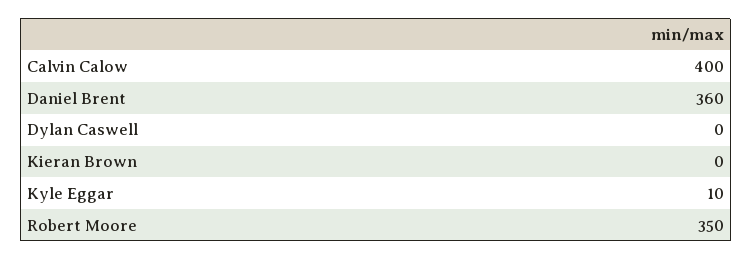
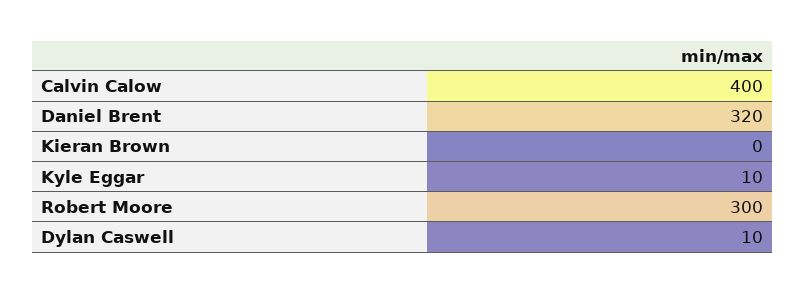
Daniel Brent: 360 -> 320
Dylan Caswell: 0 -> 10
Robert Moore: 350 -> 300

